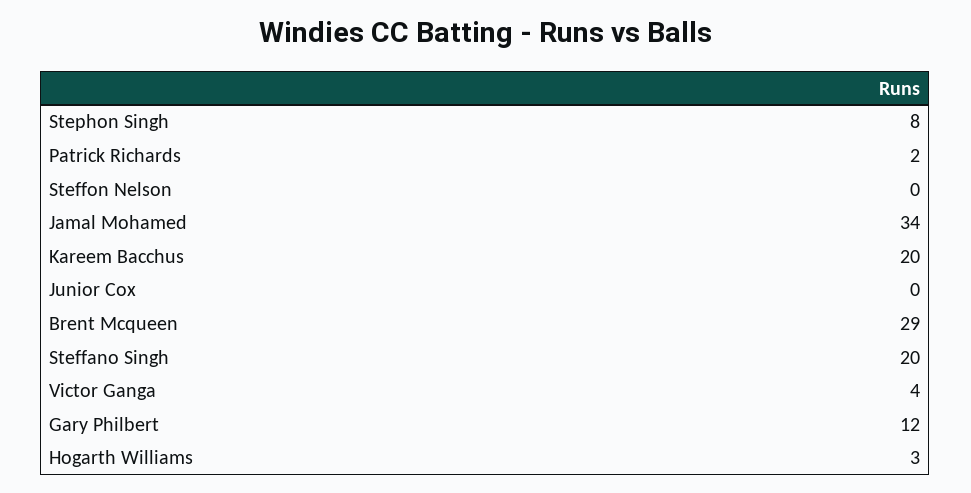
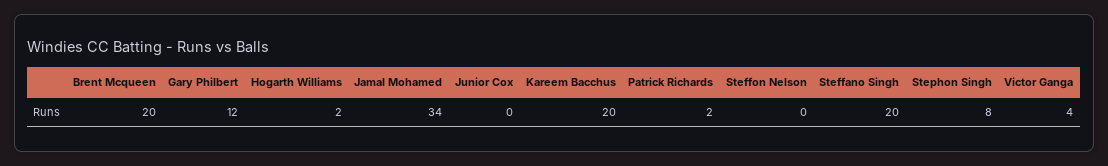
Brent Mcqueen: 29 -> 20
Hogarth Williams: 3 -> 2

